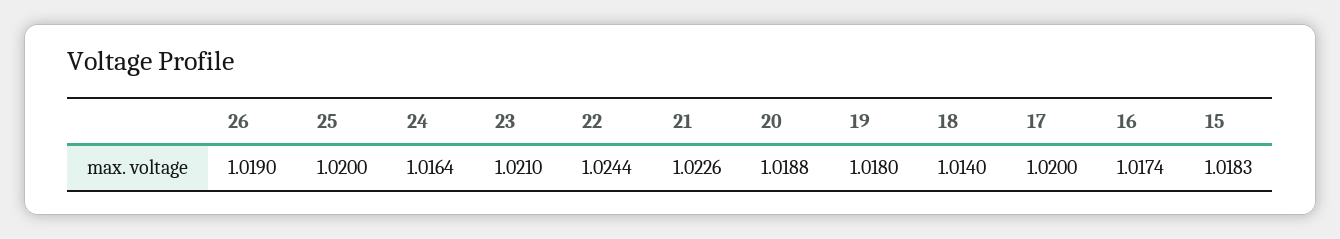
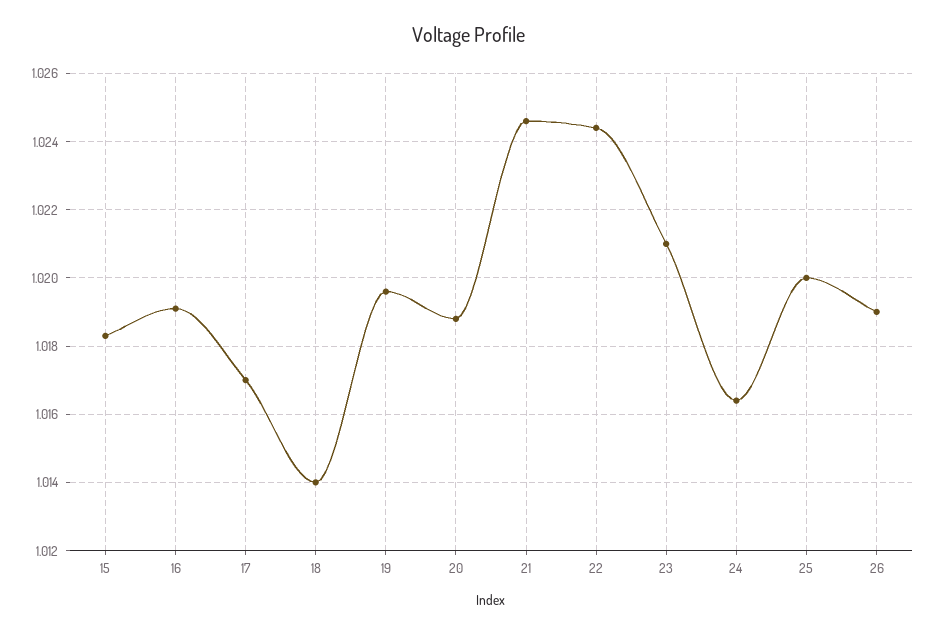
21: 1.0226 -> 1.0245
19: 1.018 -> 1.0195
17: 1.02 -> 1.017
16: 1.0174 -> 1.019

